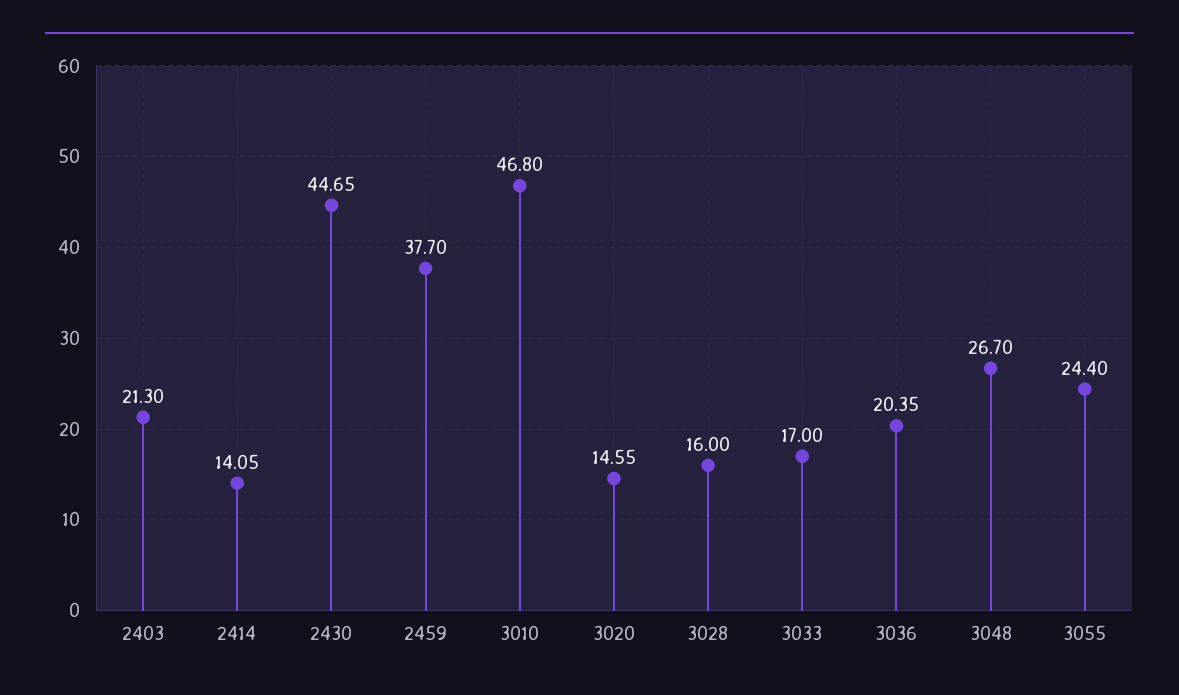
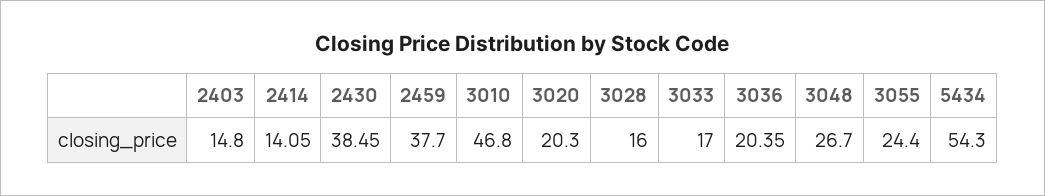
2403: 21.3 -> 14.8
2430: 44.65 -> 38.45
3020: 14.55 -> 20.3
5434: none -> 54.3

